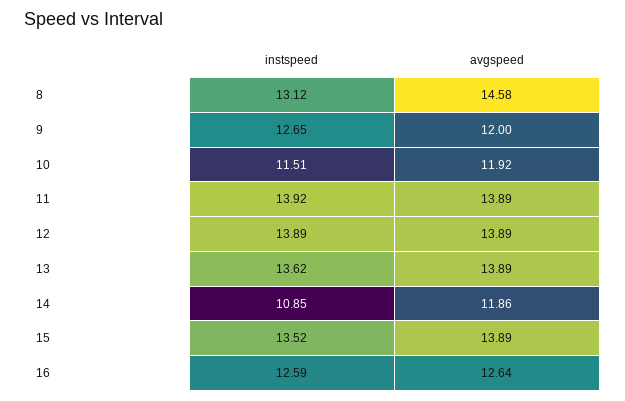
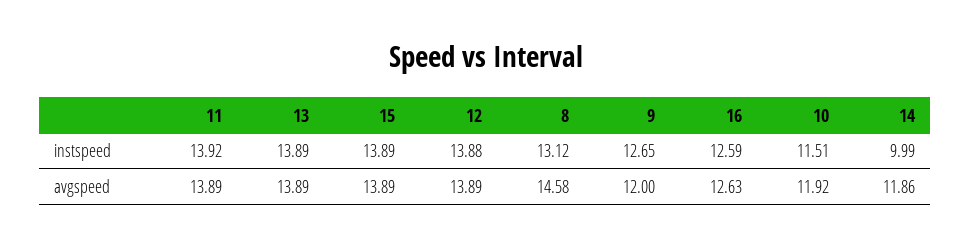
instspeed, 12: 13.89 -> 13.88
instspeed, 13: 13.62 -> 13.89
instspeed, 14: 10.85 -> 9.99
instspeed, 15: 13.52 -> 13.89
avgspeed, 16: 12.64 -> 12.63

